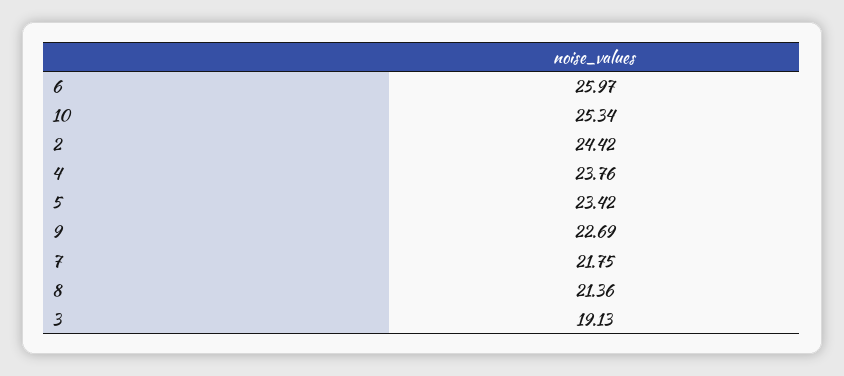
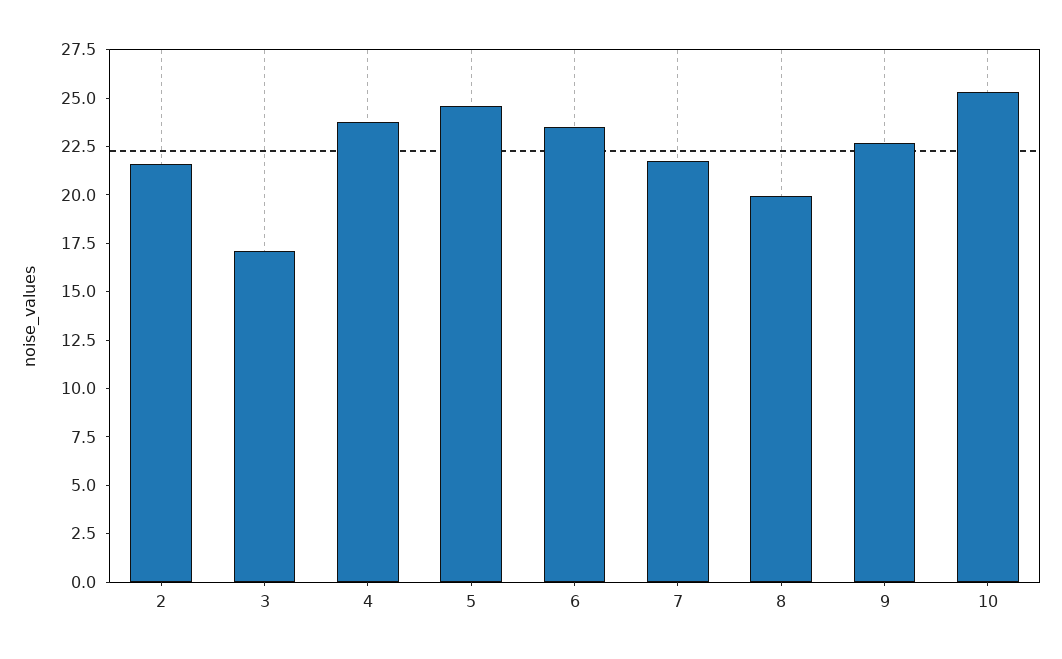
6: 25.97 -> 23.5
2: 24.42 -> 21.5
5: 23.42 -> 24.5
8: 21.36 -> 20
3: 19.13 -> 17

